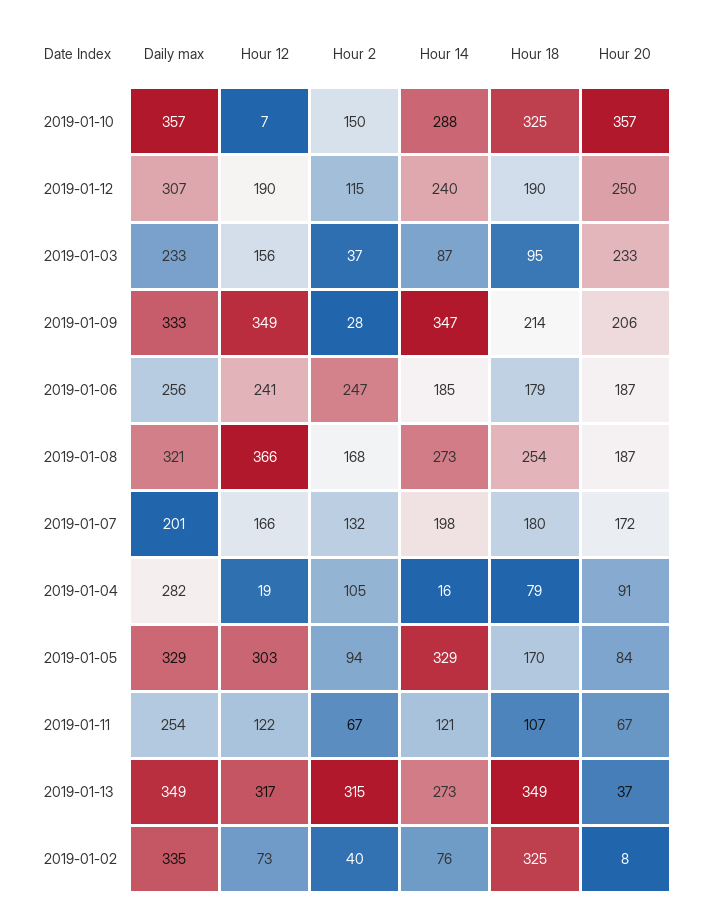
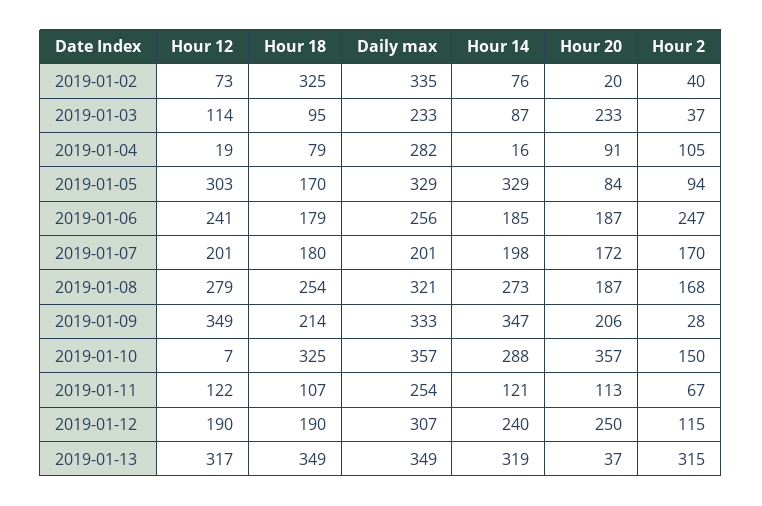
Hour 12, 2019-01-03: 156 -> 114
Hour 12, 2019-01-08: 366 -> 279
Hour 12, 2019-01-07: 166 -> 201
Hour 2, 2019-01-07: 132 -> 170
Hour 20, 2019-01-11: 67 -> 113
Hour 14, 2019-01-13: 273 -> 319
Hour 20, 2019-01-02: 8 -> 20

